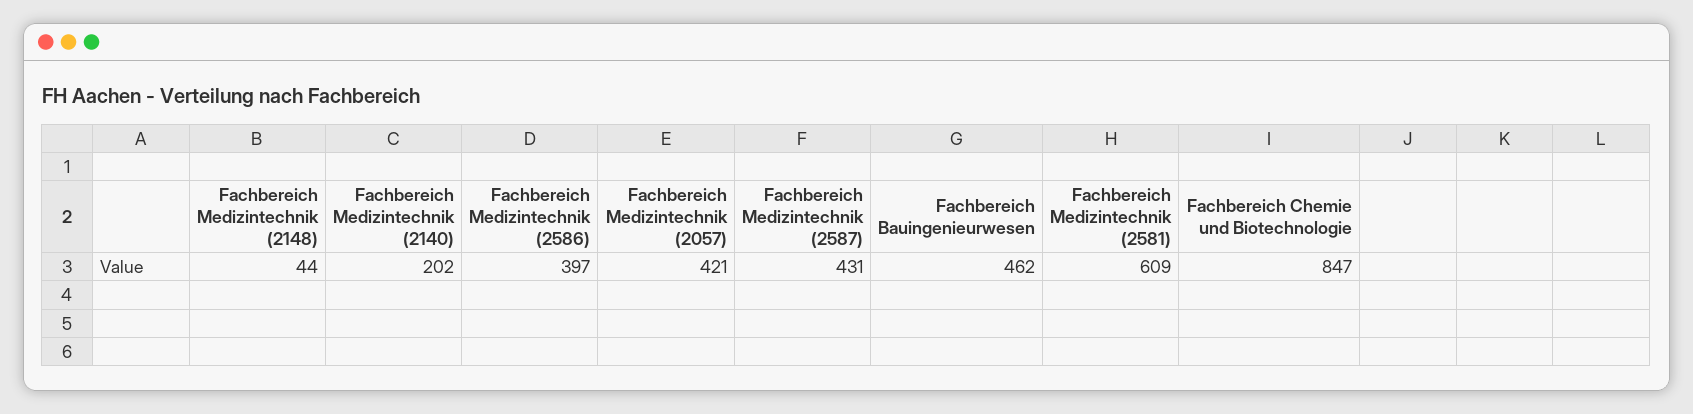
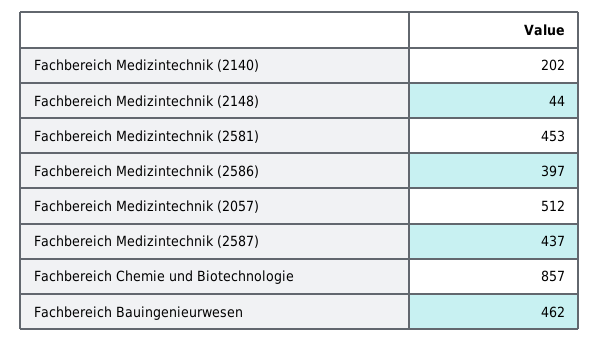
Fachbereich Medizintechnik (2057): 421 -> 512
Fachbereich Medizintechnik (2587): 431 -> 437
Fachbereich Medizintechnik (2581): 609 -> 453
Fachbereich Chemie und Biotechnologie: 847 -> 857

